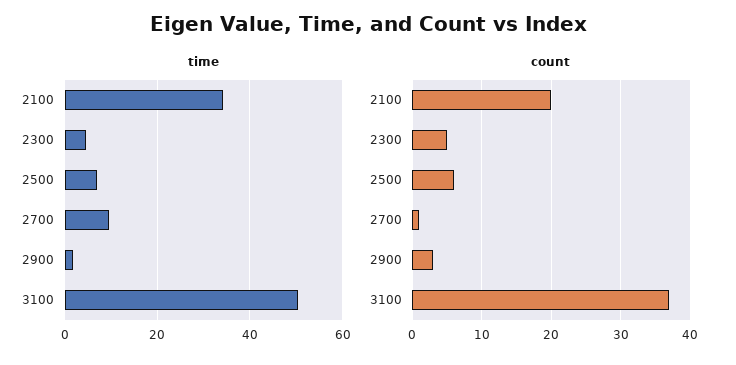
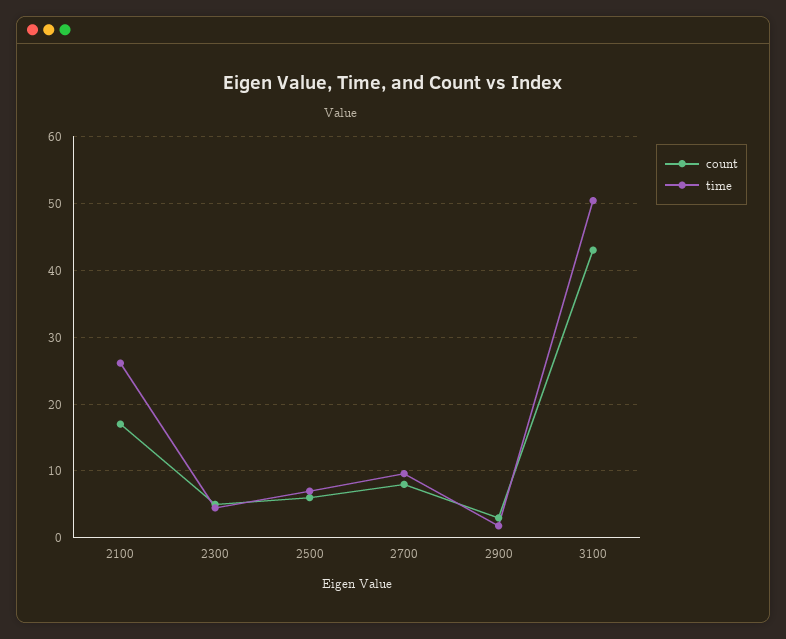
time, 2100: 34 -> 26
count, 2100: 20 -> 17
count, 2700: 1 -> 8
count, 3100: 37 -> 43

